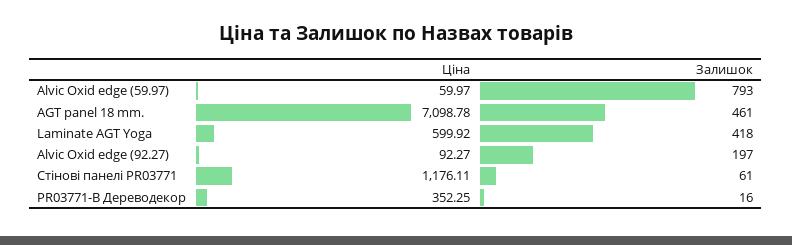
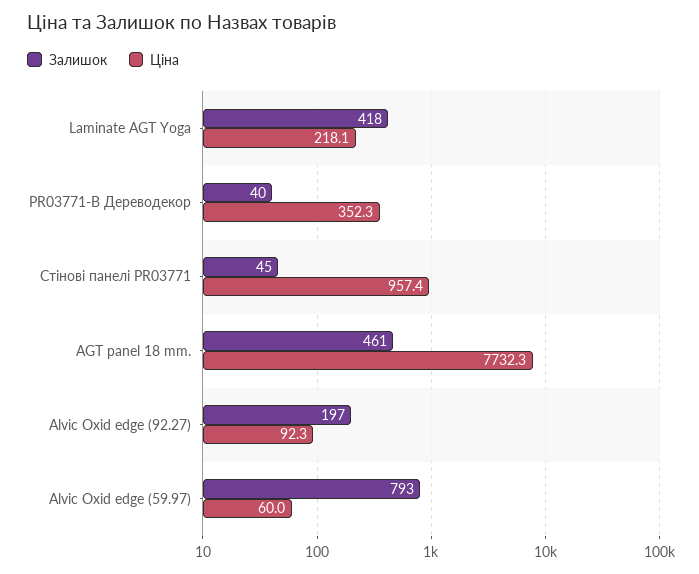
Ціна, AGT panel 18 mm.: 7098.78 -> 7732.3
Ціна, Laminate AGT Yoga: 599.92 -> 218.1
Ціна, Стінові панелі PR03771: 1176.11 -> 957.4
Залишок, Стінові панелі PR03771: 61 -> 45
Залишок, PR03771-B Дереводекор: 16 -> 40

